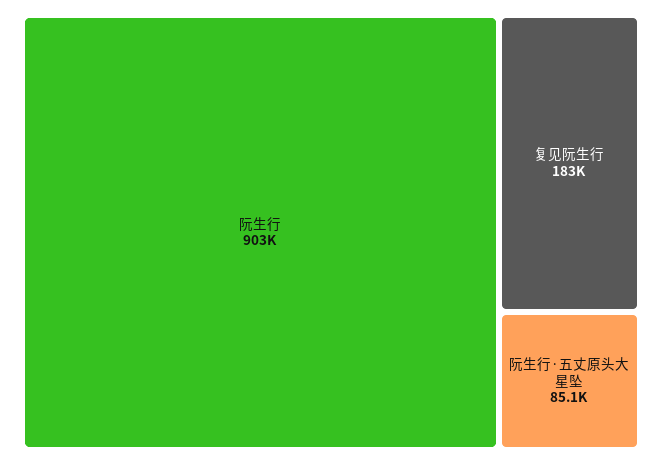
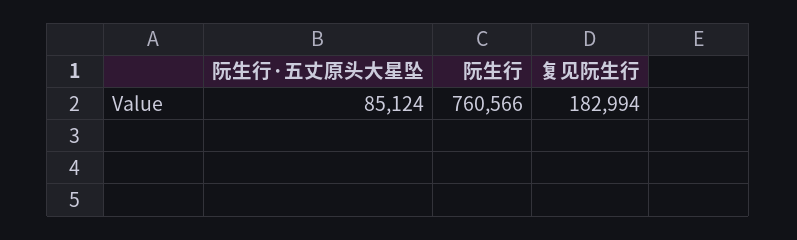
阮生行: 903000 -> 760566

